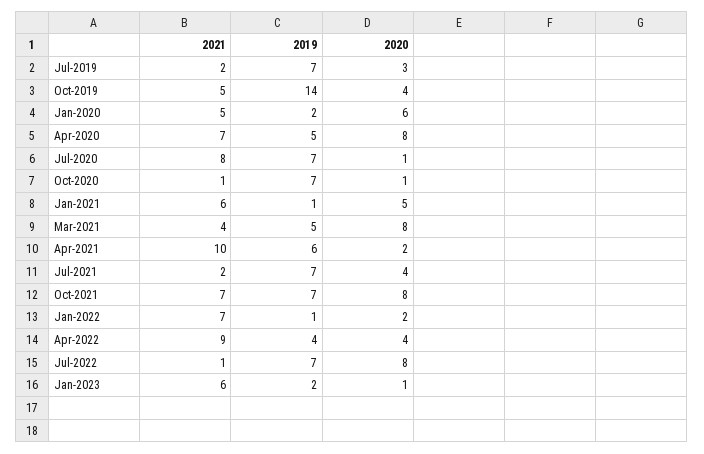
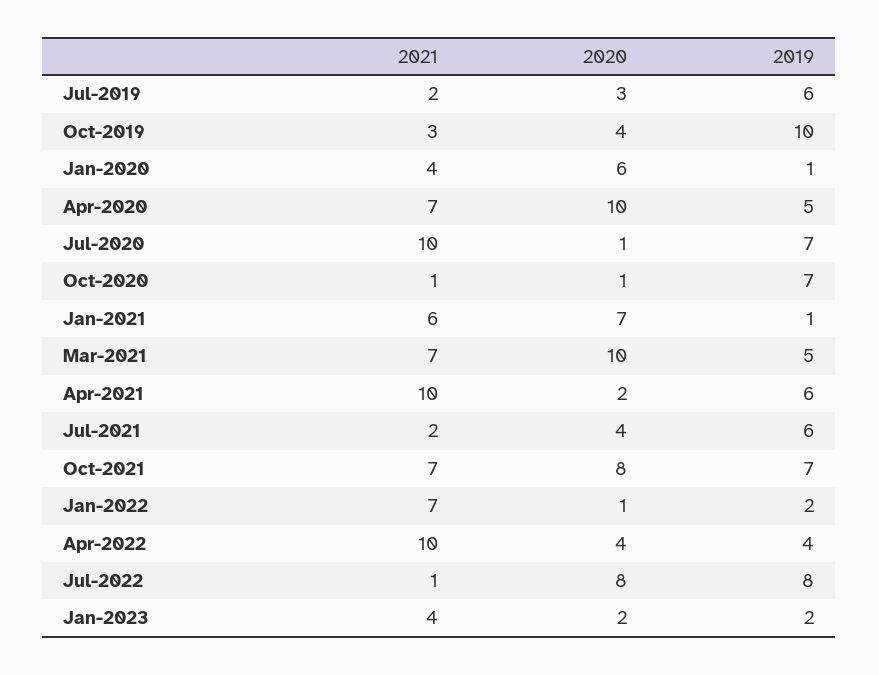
2019, Jul-2019: 7 -> 6
2021, Oct-2019: 5 -> 3
2019, Oct-2019: 14 -> 10
2021, Jan-2020: 5 -> 4
2019, Jan-2020: 2 -> 1
2020, Apr-2020: 8 -> 10
2021, Jul-2020: 8 -> 10
2020, Jan-2021: 5 -> 7
2021, Mar-2021: 4 -> 7
2020, Mar-2021: 8 -> 10
2019, Jul-2021: 7 -> 6
2019, Jan-2022: 1 -> 2
2020, Jan-2022: 2 -> 1
2021, Apr-2022: 9 -> 10
2019, Jul-2022: 7 -> 8
2021, Jan-2023: 6 -> 4
2020, Jan-2023: 1 -> 2

